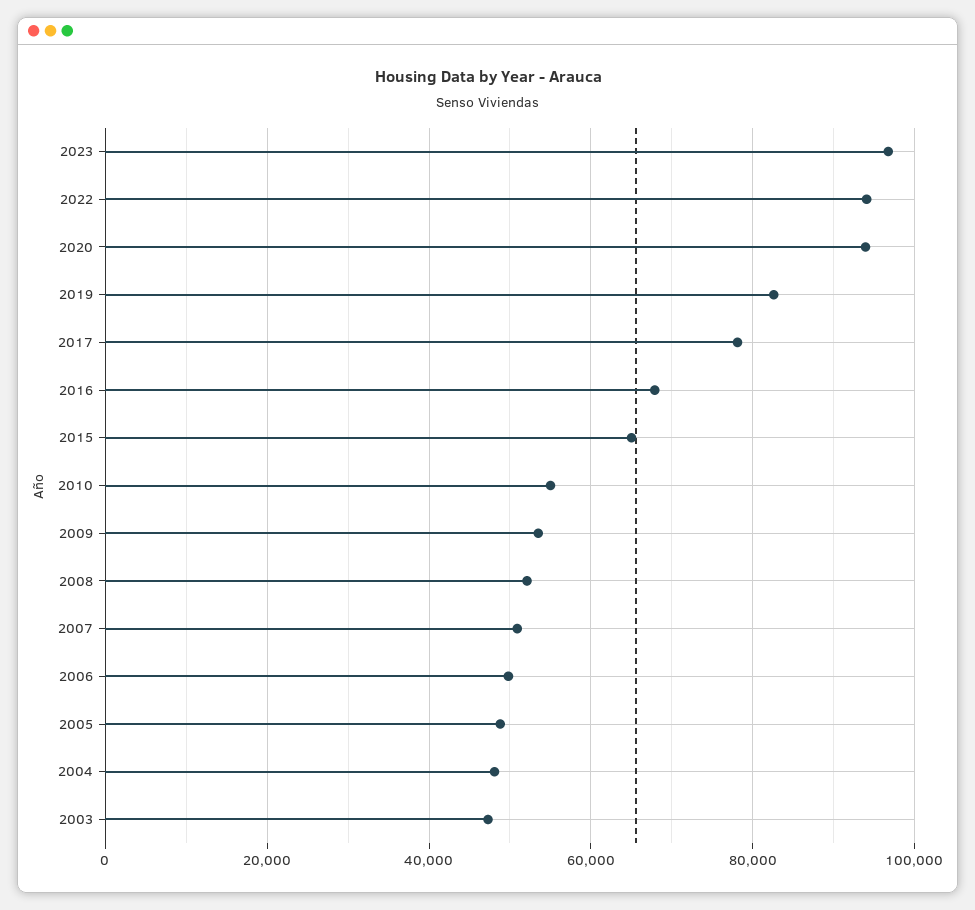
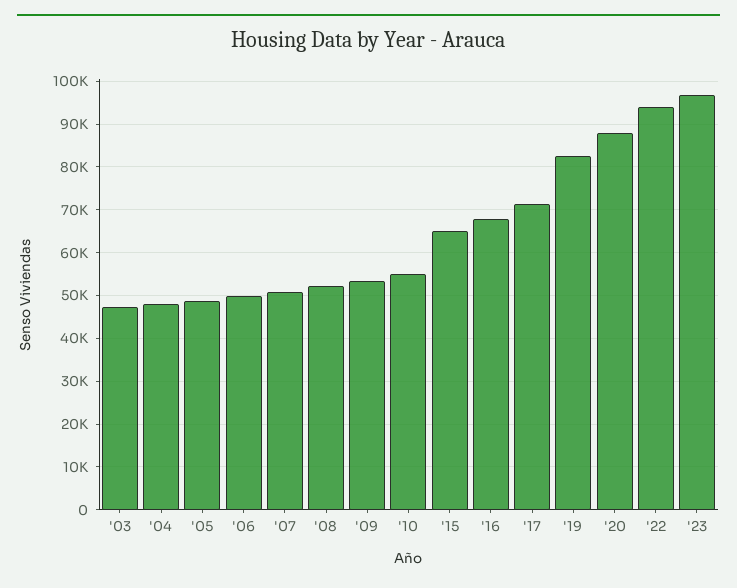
2020: 94000 -> 88000
2017: 78000 -> 72000

